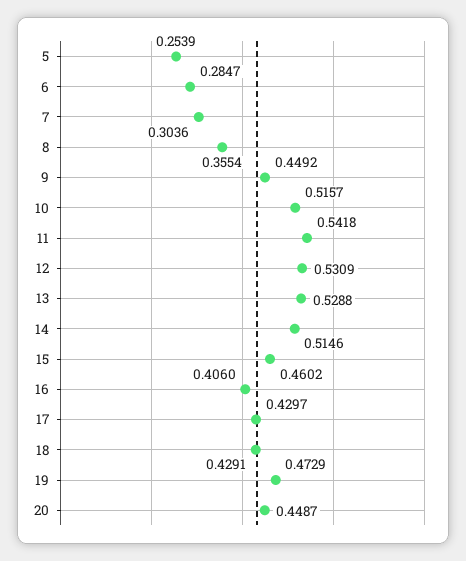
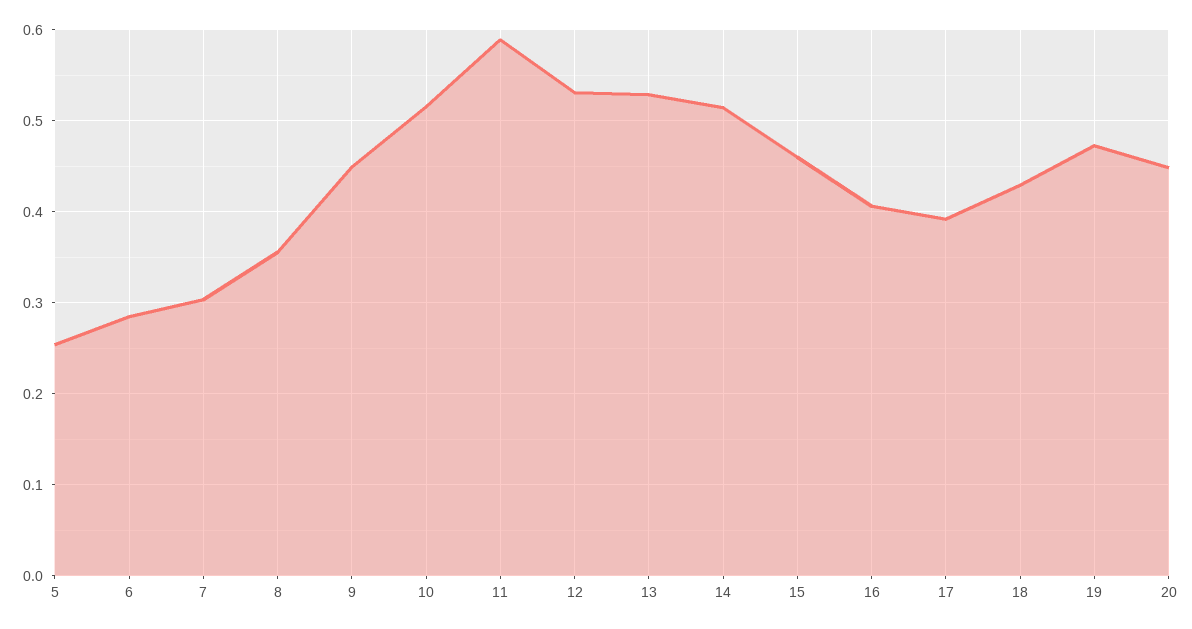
11: 0.5418 -> 0.59
17: 0.4297 -> 0.39

